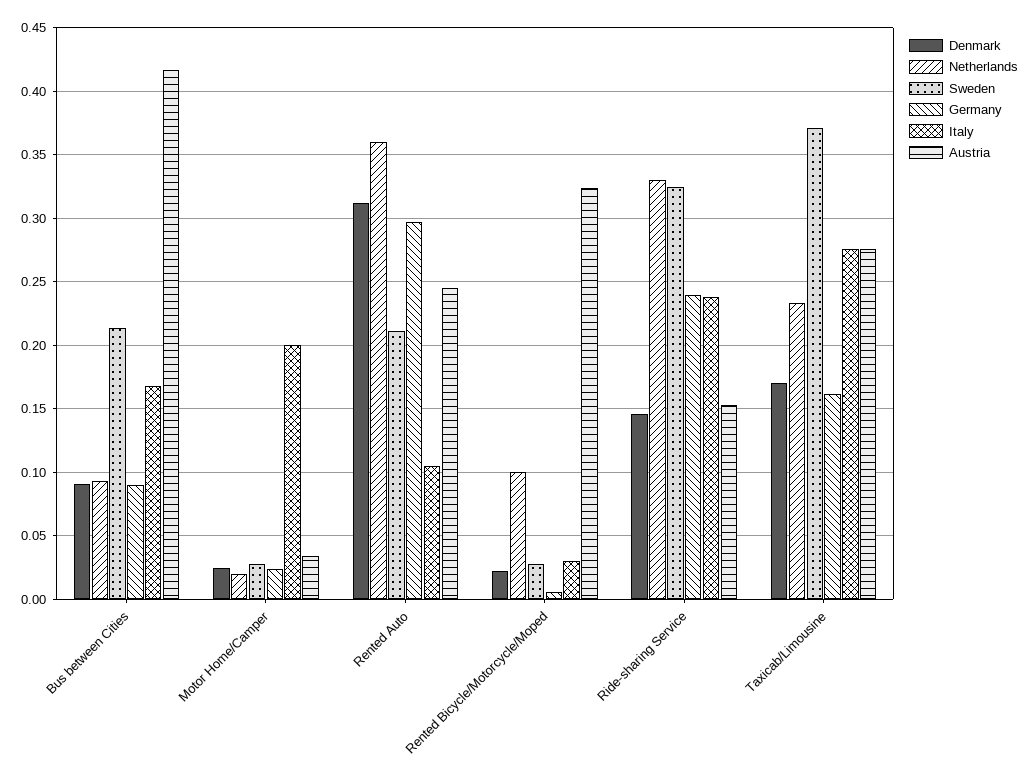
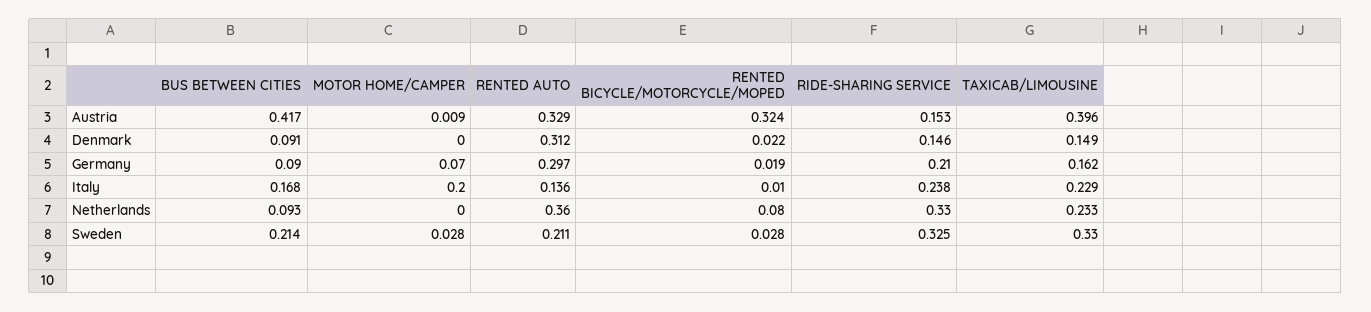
Denmark, Motor Home/Camper: 0.025 -> 0
Netherlands, Motor Home/Camper: 0.02 -> 0
Germany, Motor Home/Camper: 0.025 -> 0.07
Austria, Motor Home/Camper: 0.035 -> 0.009
Italy, Rented Auto: 0.105 -> 0.136
Austria, Rented Auto: 0.245 -> 0.329
Netherlands, Rented Bicycle/Motorcycle/Moped: 0.1 -> 0.08
Germany, Rented Bicycle/Motorcycle/Moped: 0.005 -> 0.019
Italy, Rented Bicycle/Motorcycle/Moped: 0.03 -> 0.01
Germany, Ride-sharing Service: 0.24 -> 0.21
Denmark, Taxicab/Limousine: 0.17 -> 0.149
Sweden, Taxicab/Limousine: 0.37 -> 0.33
Italy, Taxicab/Limousine: 0.275 -> 0.229
Austria, Taxicab/Limousine: 0.275 -> 0.396

